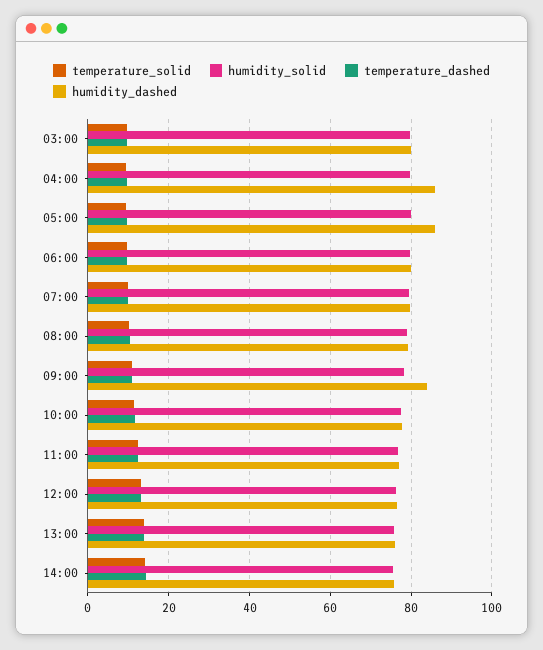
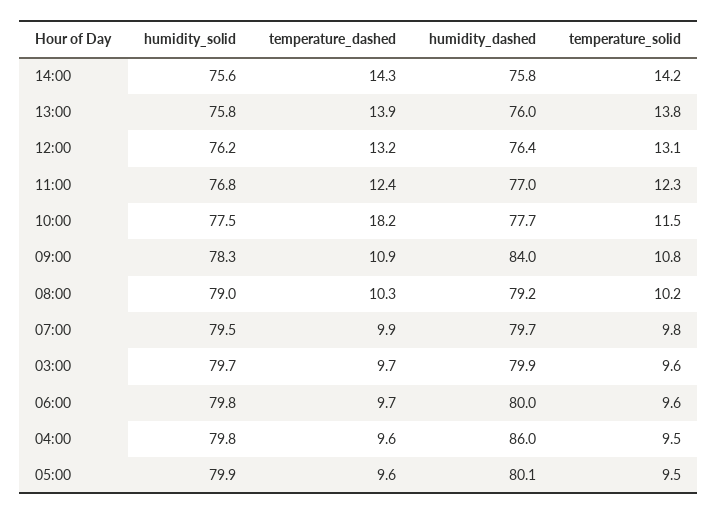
humidity_dashed, 05:00: 86 -> 80.1
temperature_dashed, 10:00: 12 -> 18.2

